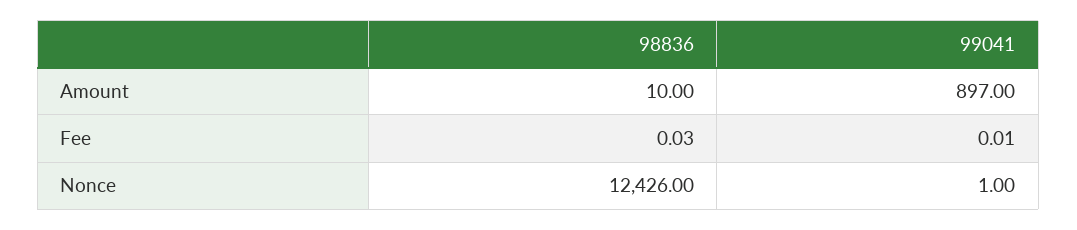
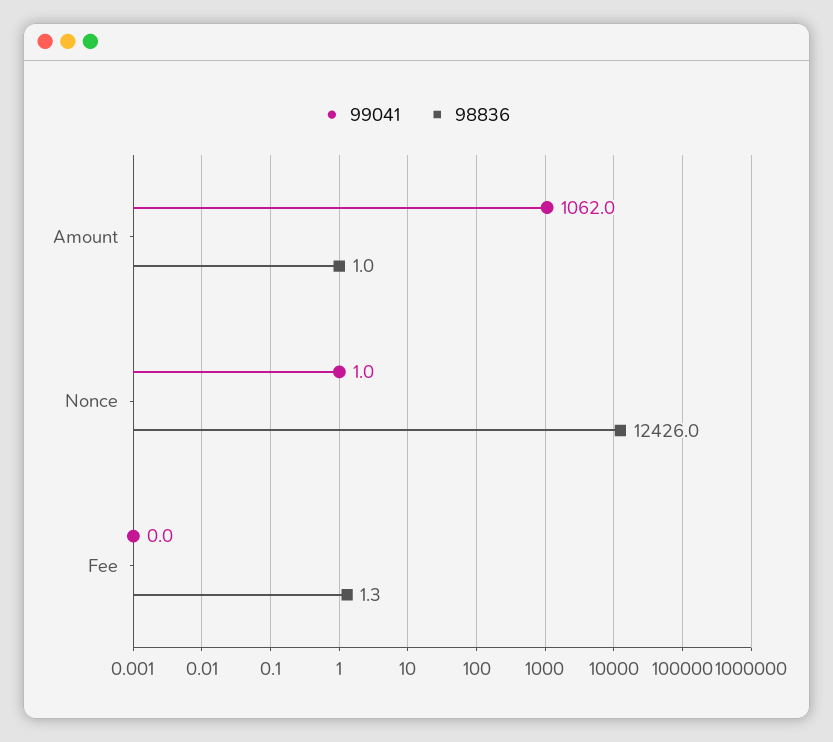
98836, Amount: 10 -> 1
99041, Amount: 897 -> 1062
98836, Fee: 0.03 -> 1.3

